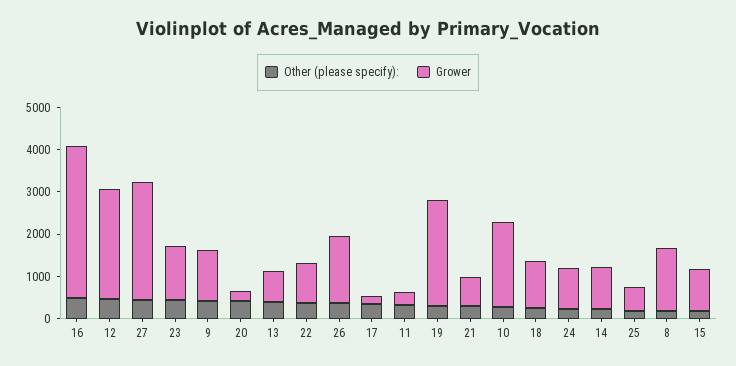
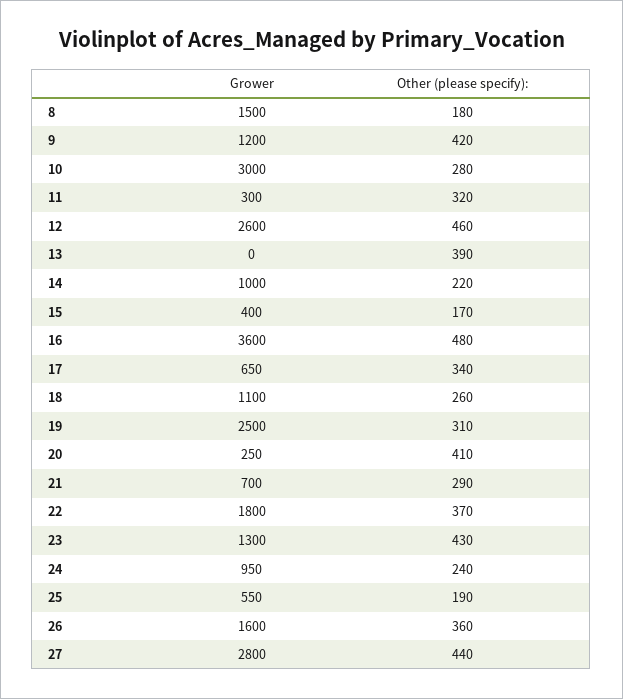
Grower, 13: 800 -> 0
Grower, 22: 1000 -> 1800
Grower, 17: 200 -> 650
Grower, 10: 2000 -> 3000
Grower, 15: 1000 -> 400

